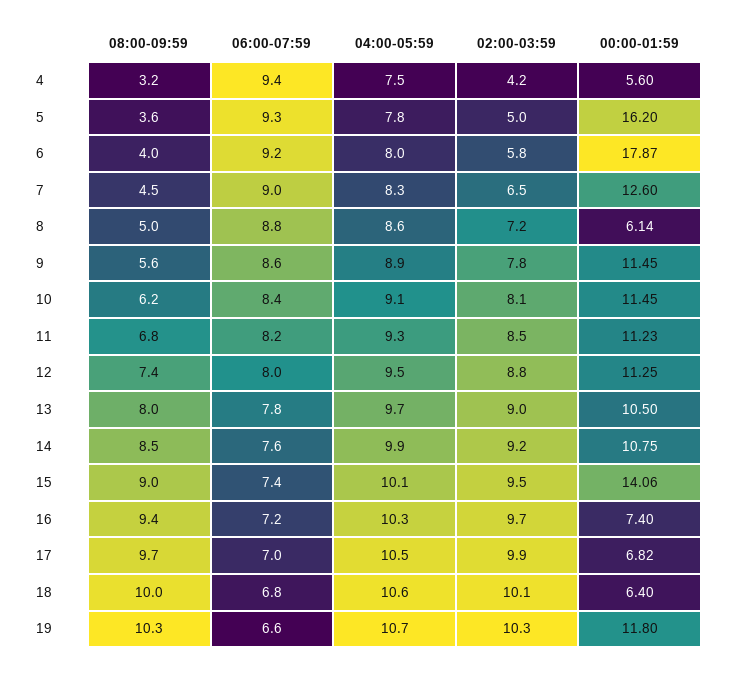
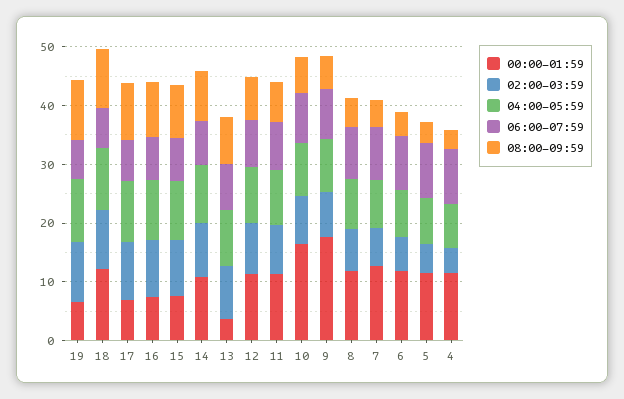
00:00-01:59, 4: 5.6 -> 12
00:00-01:59, 5: 16.2 -> 12
00:00-01:59, 6: 17.87 -> 12
00:00-01:59, 8: 6.14 -> 12
00:00-01:59, 9: 11.45 -> 18
00:00-01:59, 10: 11.45 -> 16
00:00-01:59, 13: 10.5 -> 4
00:00-01:59, 15: 14.06 -> 8
00:00-01:59, 18: 6.4 -> 12
00:00-01:59, 19: 11.8 -> 6

